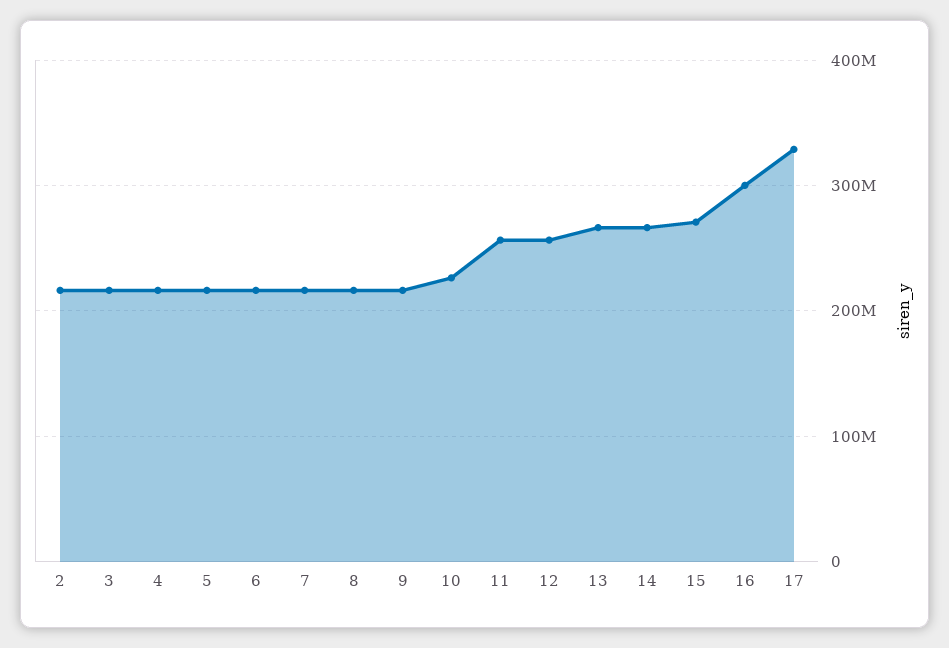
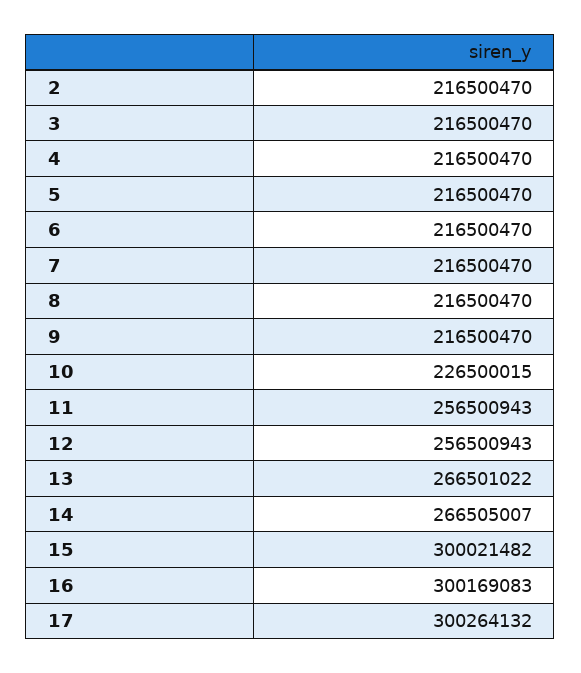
15: 270000000 -> 300021482
17: 330000000 -> 300264132

